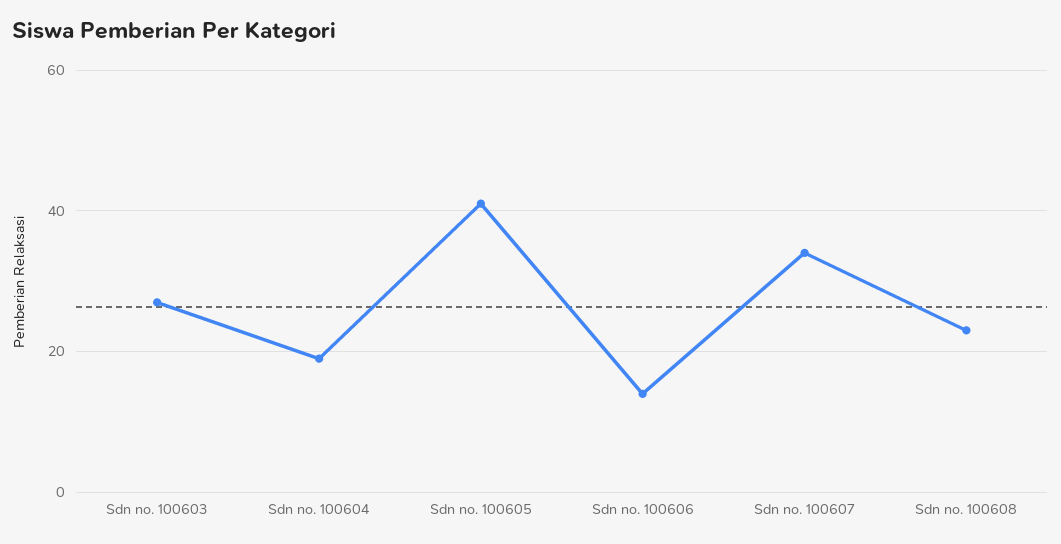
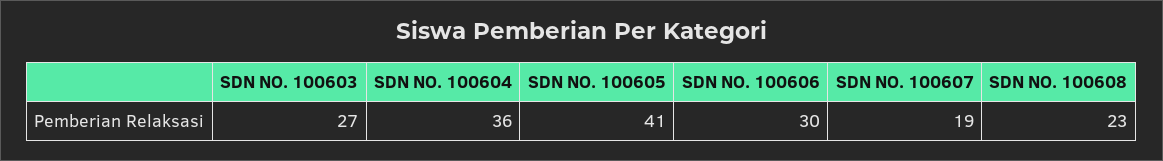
Sdn no. 100604: 20 -> 36
Sdn no. 100606: 15 -> 30
Sdn no. 100607: 35 -> 19

